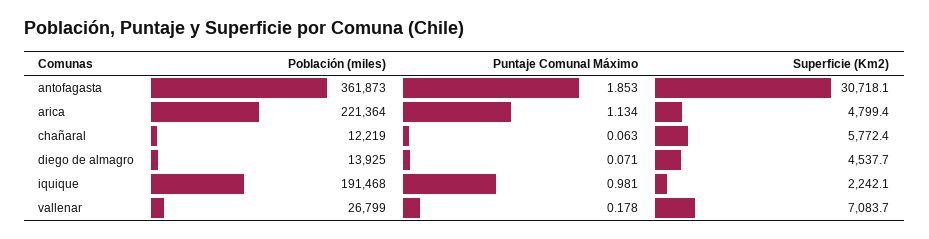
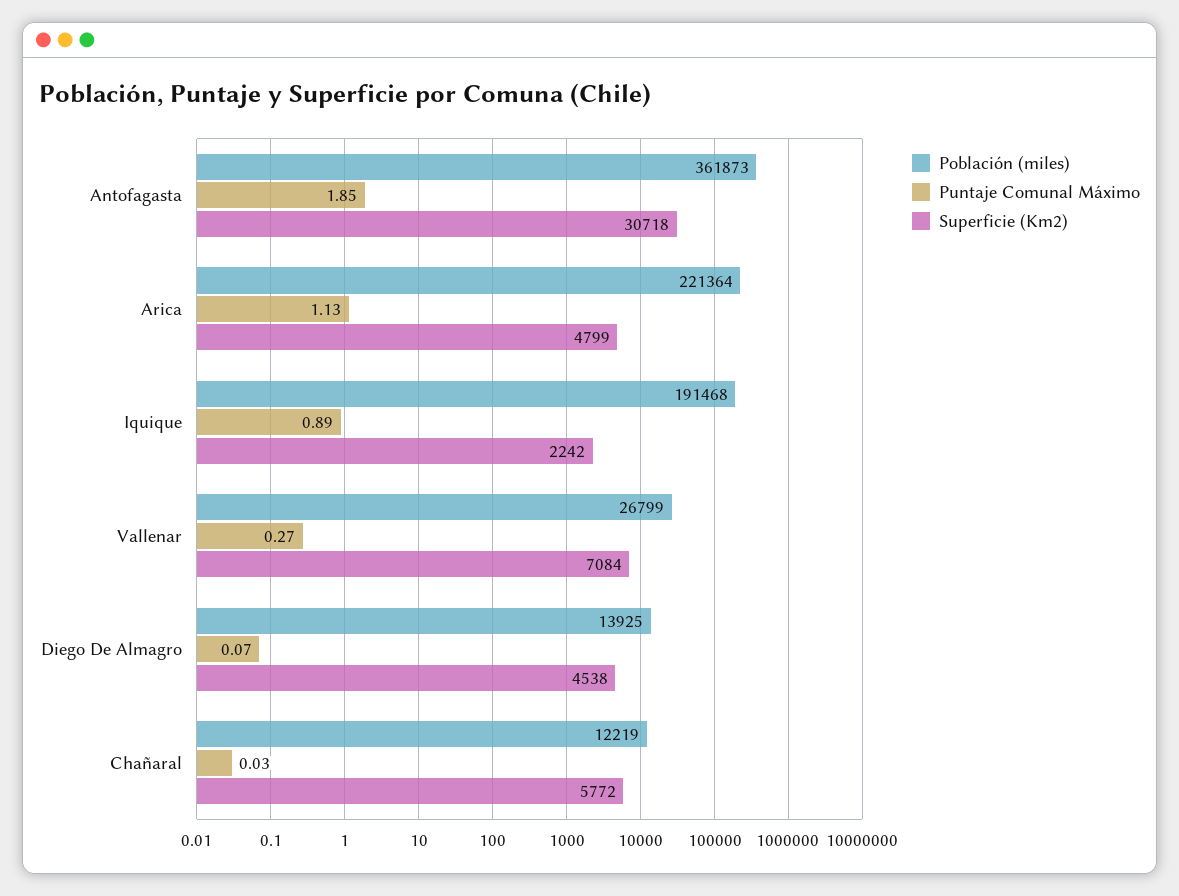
Puntaje Comunal Máximo, chañaral: 0.063 -> 0.03
Puntaje Comunal Máximo, iquique: 0.981 -> 0.89
Puntaje Comunal Máximo, vallenar: 0.178 -> 0.27

